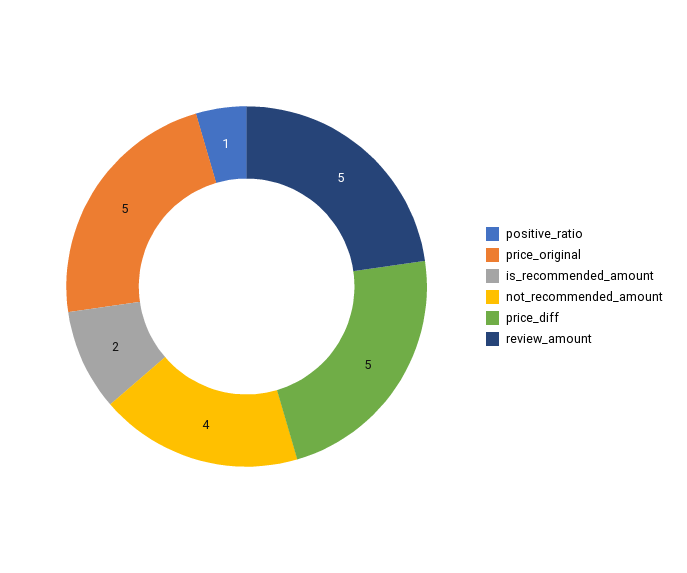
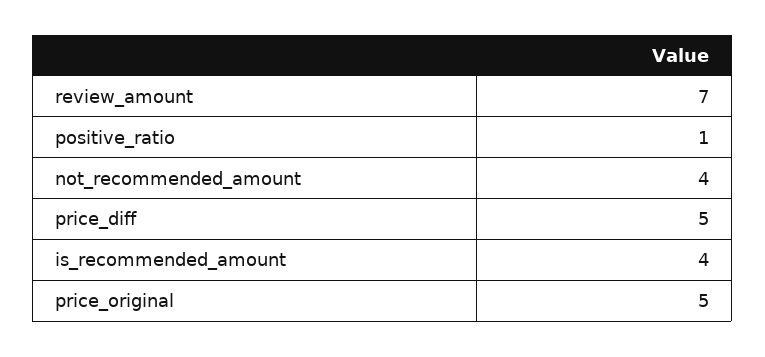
is_recommended_amount: 2 -> 4
review_amount: 5 -> 7

